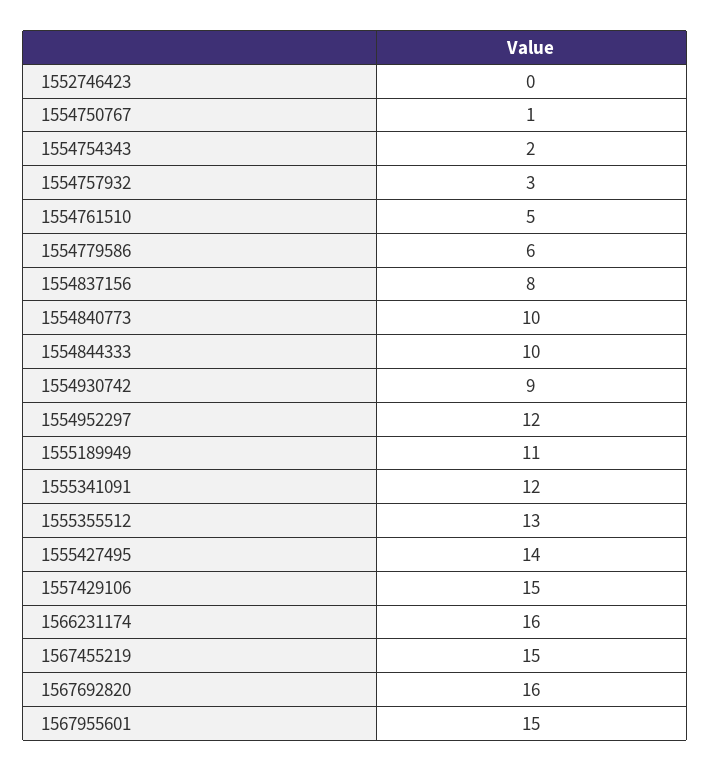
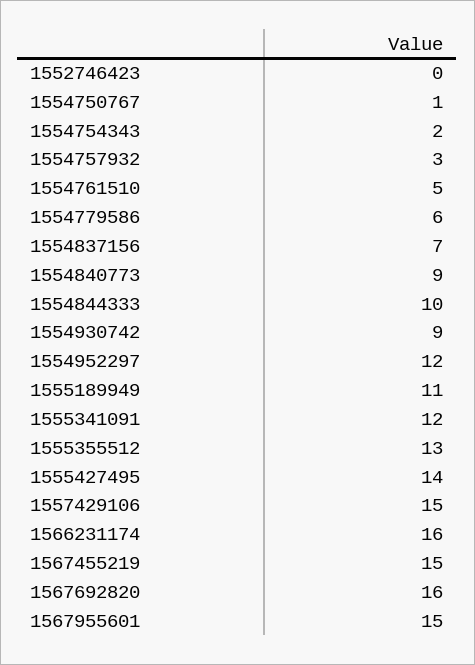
1554837156: 8 -> 7
1554840773: 10 -> 9

